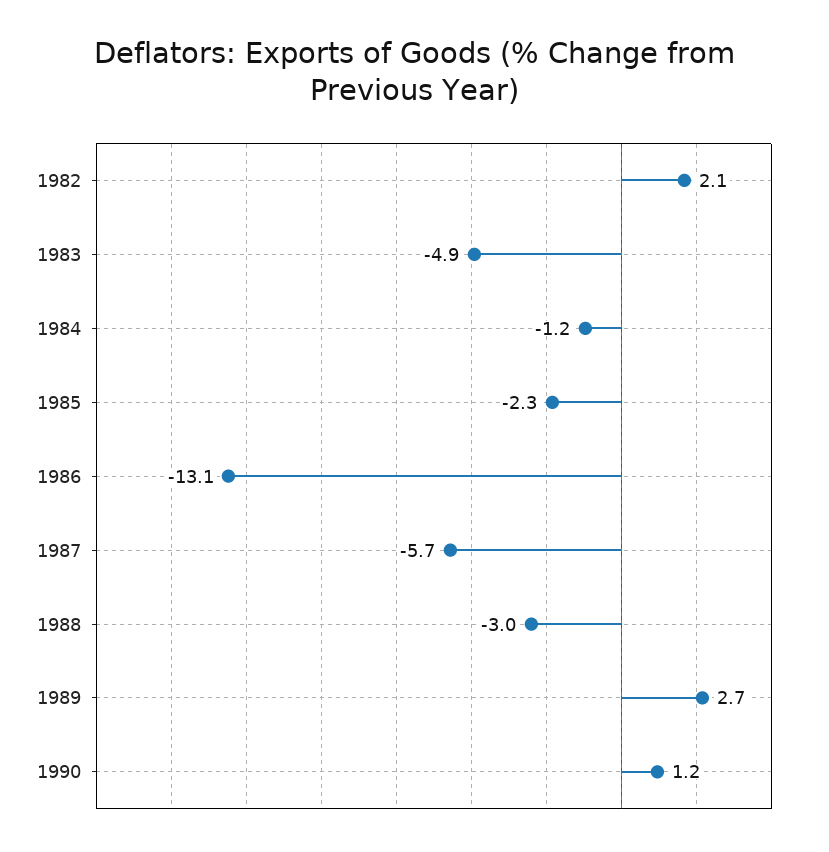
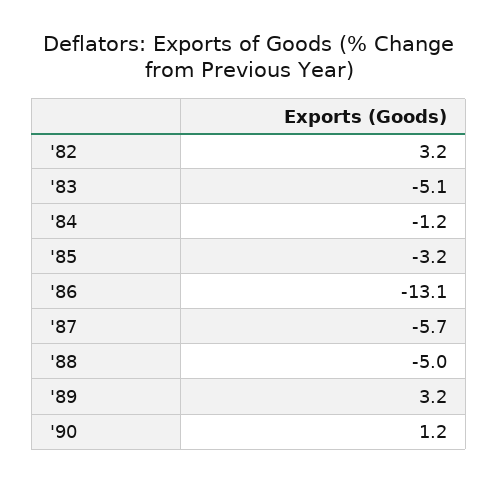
1982: 2.1 -> 3.2
1983: -4.9 -> -5.1
1985: -2.3 -> -3.2
1988: -3 -> -5
1989: 2.7 -> 3.2

